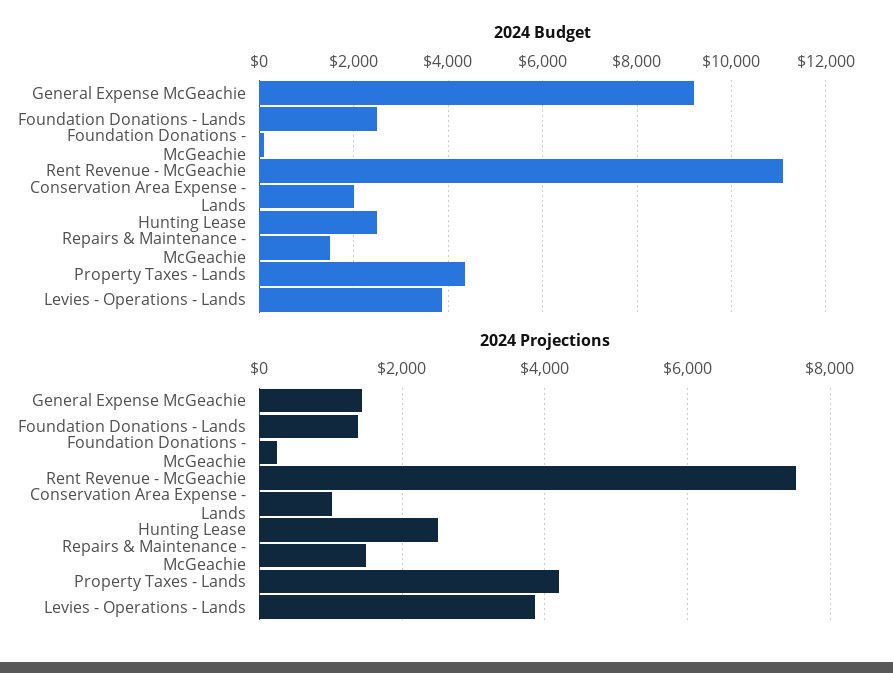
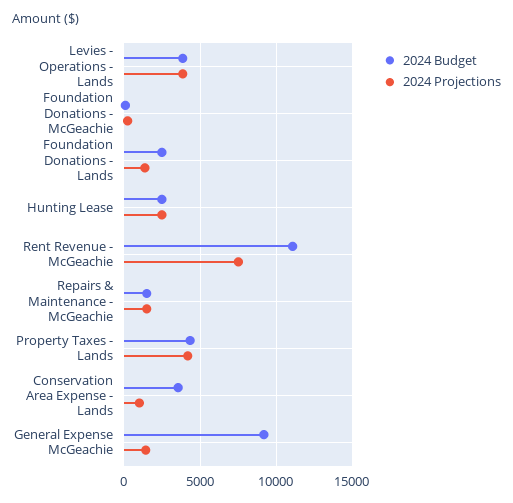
2024 Budget, Conservation Area Expense - Lands: 2000 -> 3500

